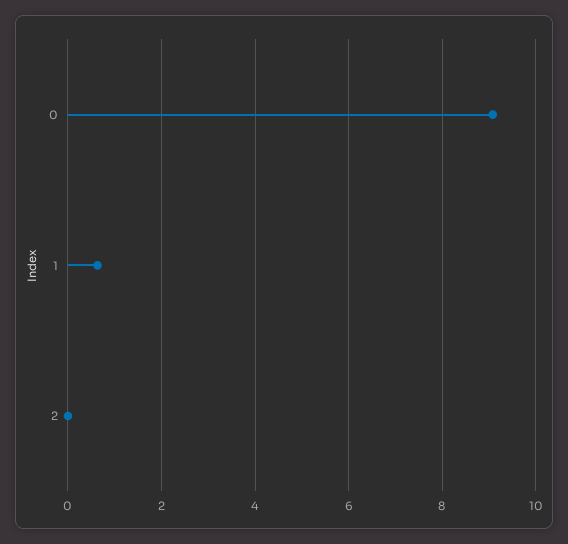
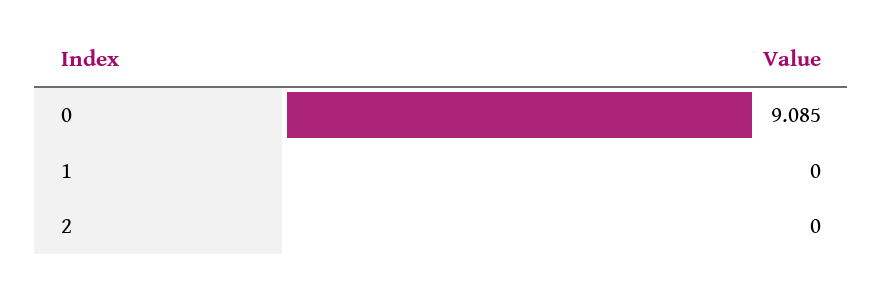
1: 0.6 -> 0

